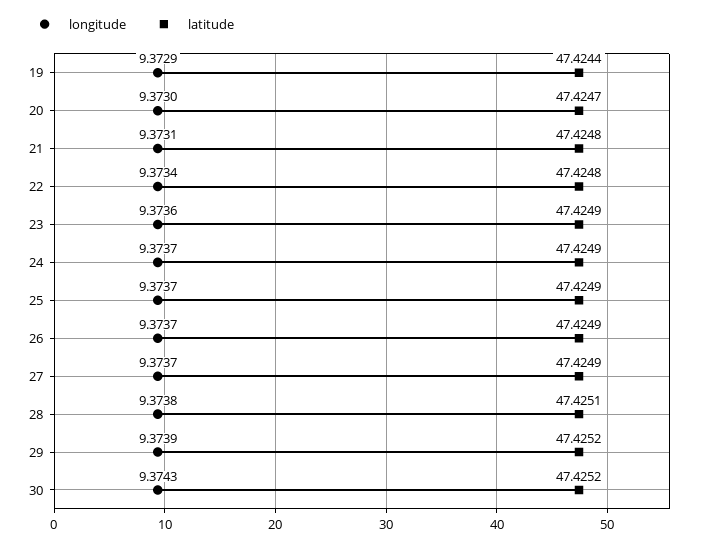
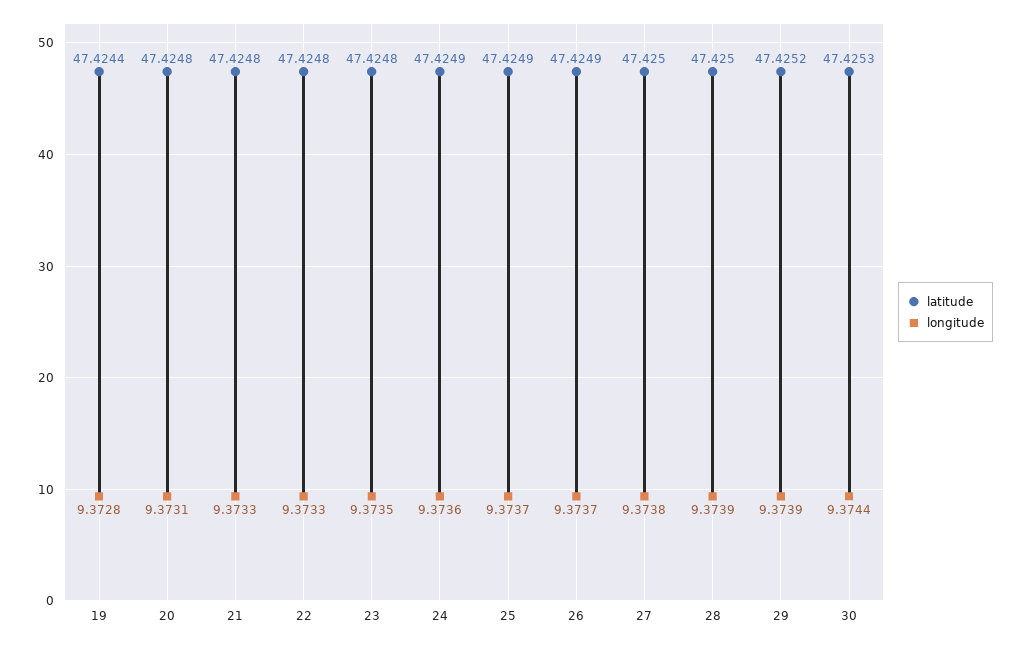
longitude, 19: 9.3729 -> 9.3728
longitude, 20: 9.373 -> 9.3731
latitude, 20: 47.4247 -> 47.4248
longitude, 21: 9.3731 -> 9.3733
longitude, 22: 9.3734 -> 9.3733
longitude, 23: 9.3736 -> 9.3735
latitude, 23: 47.4249 -> 47.4248
longitude, 24: 9.3737 -> 9.3736
longitude, 27: 9.3737 -> 9.3738
latitude, 27: 47.4249 -> 47.425
longitude, 28: 9.3738 -> 9.3739
latitude, 28: 47.4251 -> 47.425
longitude, 30: 9.3743 -> 9.3744
latitude, 30: 47.4252 -> 47.4253

